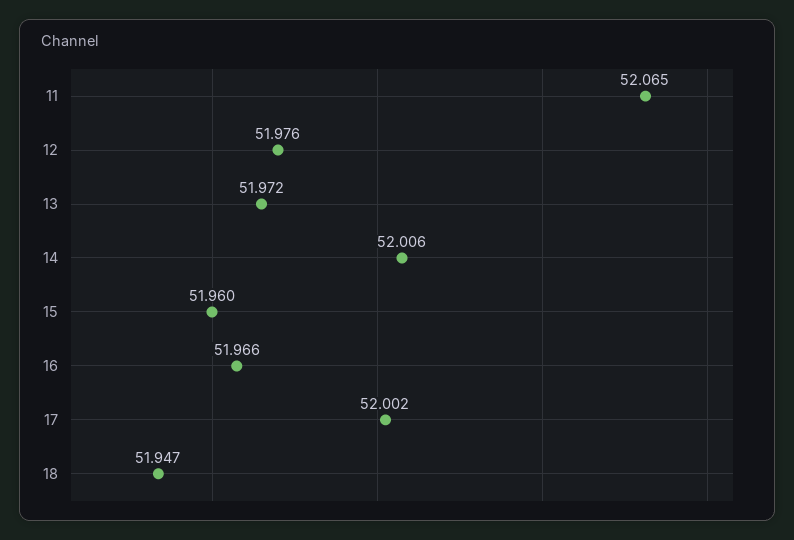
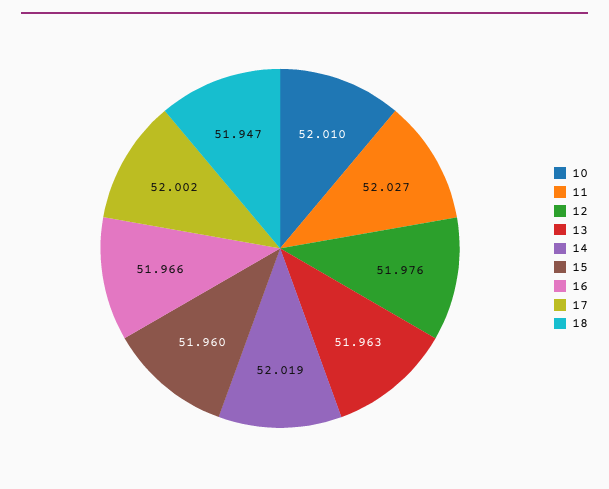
11: 52.065 -> 52.027
13: 51.972 -> 51.963
14: 52.006 -> 52.019
10: none -> 52.01

